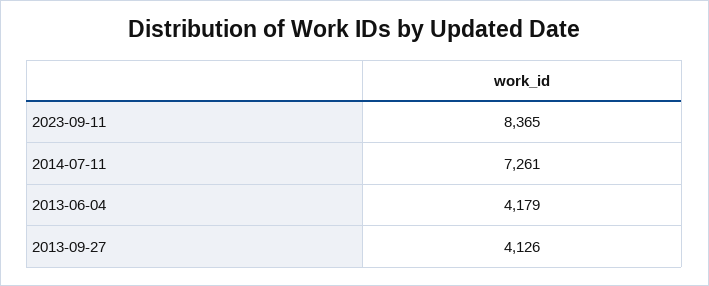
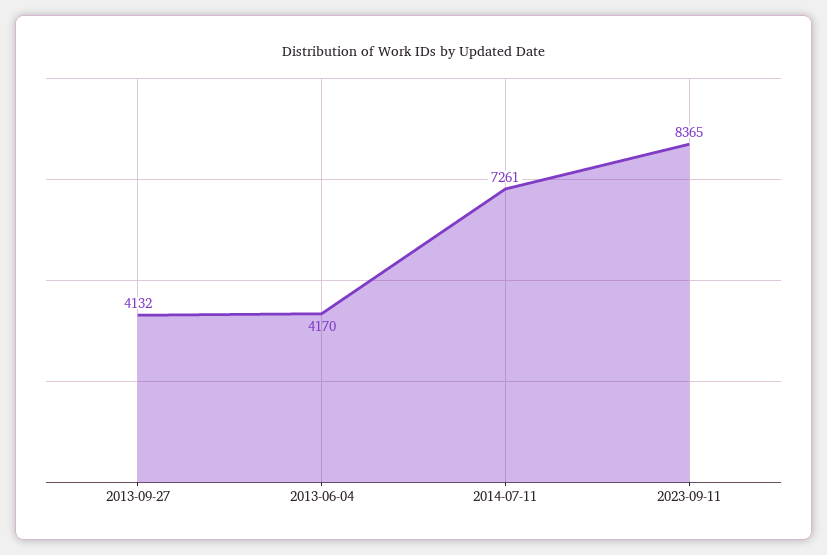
2013-06-04: 4179 -> 4170
2013-09-27: 4126 -> 4132

